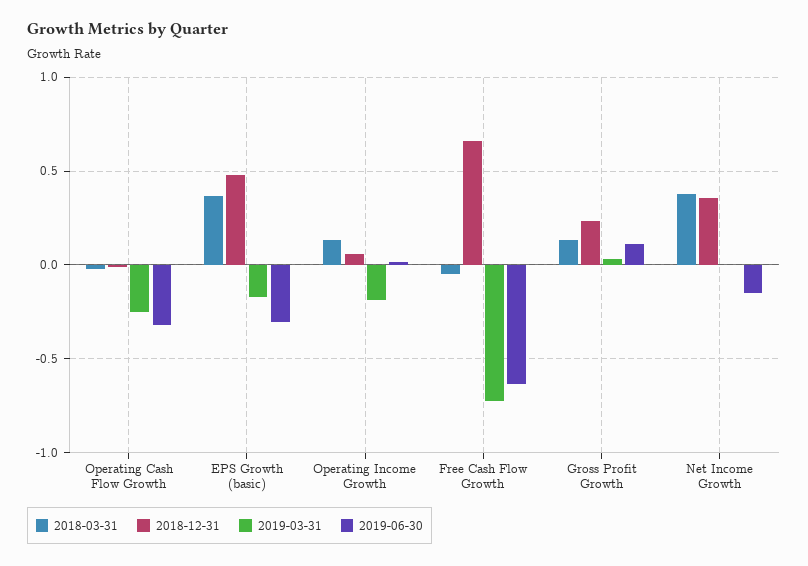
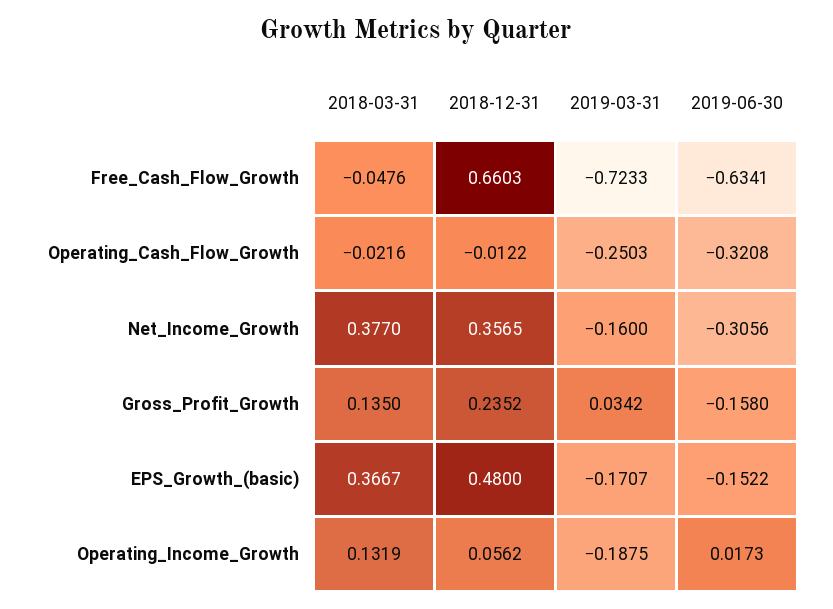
2019-06-30, EPS Growth (basic): -0.3 -> -0.1522
2019-06-30, Gross Profit Growth: 0.1 -> -0.158
2019-03-31, Net Income Growth: 0 -> -0.16
2019-06-30, Net Income Growth: -0.15 -> -0.3056

